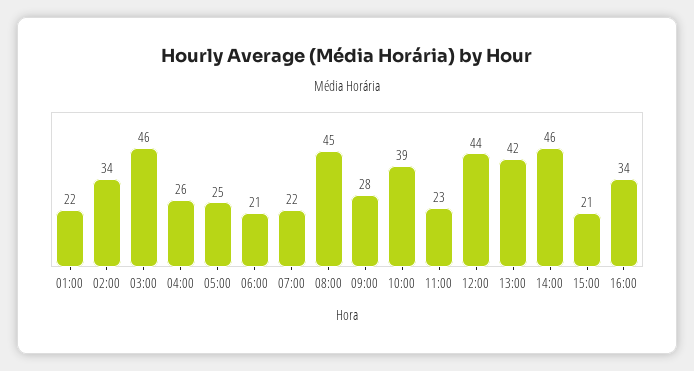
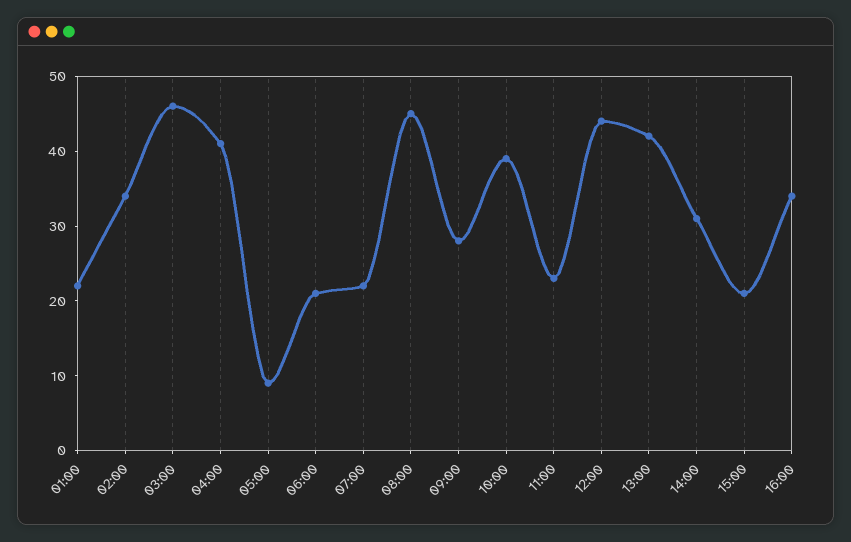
04:00: 26 -> 40
05:00: 25 -> 10
14:00: 46 -> 30

